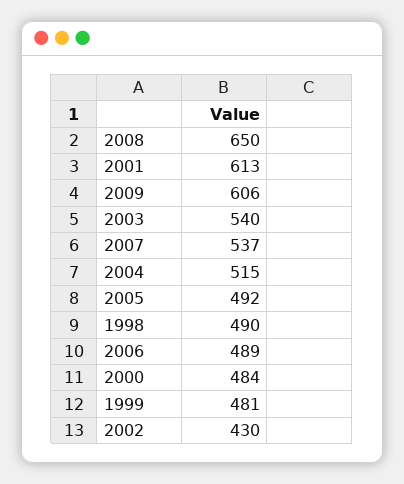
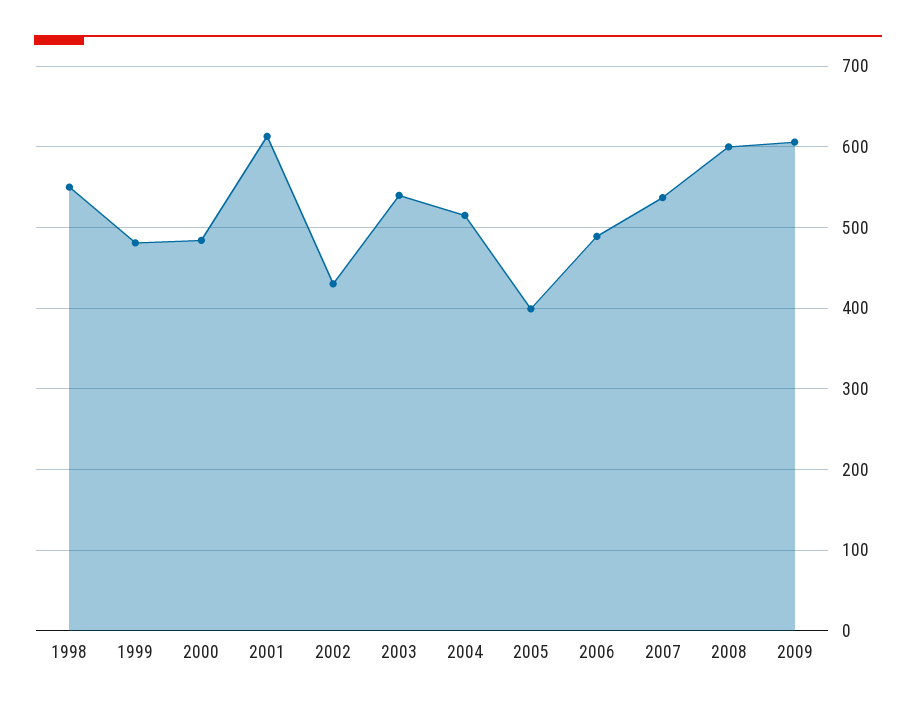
2008: 650 -> 600
2005: 492 -> 400
1998: 490 -> 550

